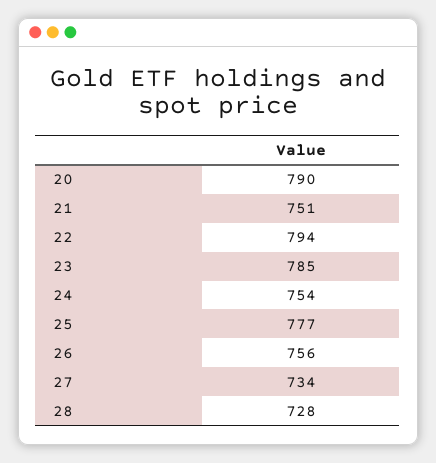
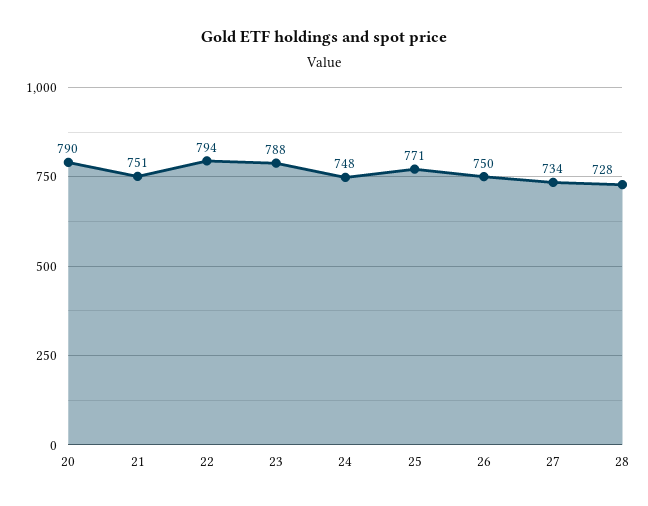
23: 785 -> 788
24: 754 -> 748
25: 777 -> 771
26: 756 -> 750

